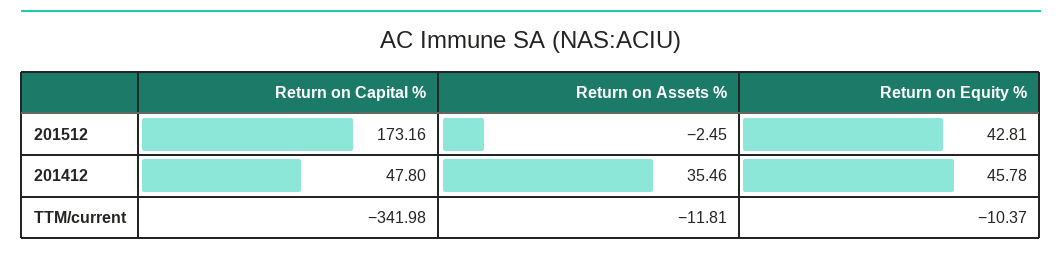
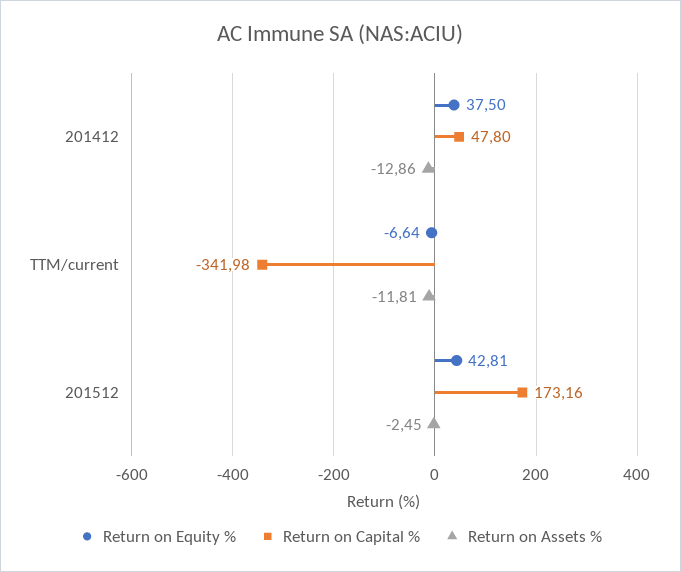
Return on Assets %, 201412: 35.46 -> -12.86
Return on Equity %, 201412: 45.78 -> 37.5
Return on Equity %, TTM/current: -10.37 -> -6.64

